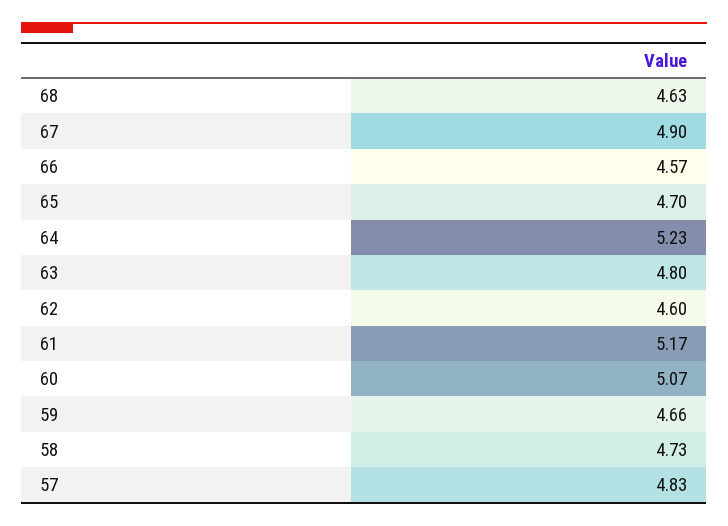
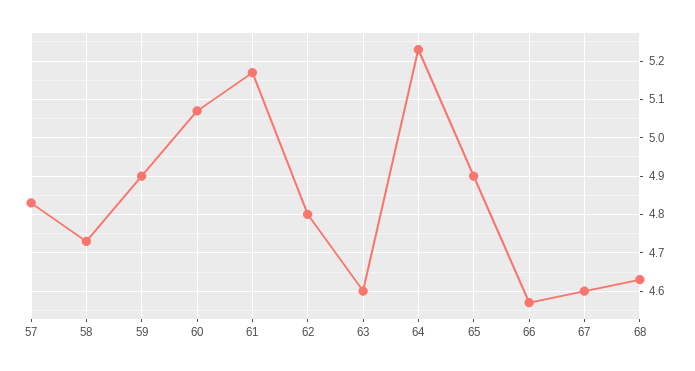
67: 4.9 -> 4.6
65: 4.7 -> 4.9
63: 4.8 -> 4.6
62: 4.6 -> 4.8
59: 4.66 -> 4.9

